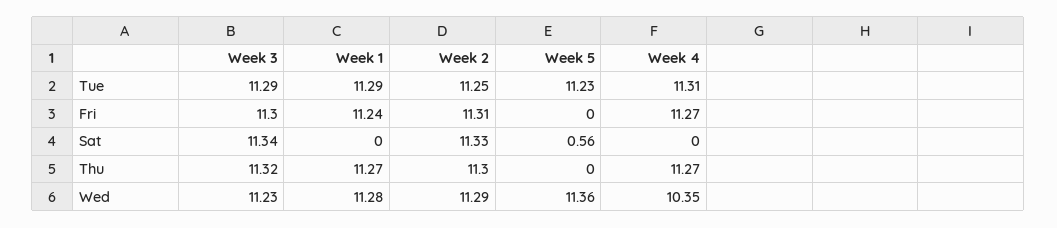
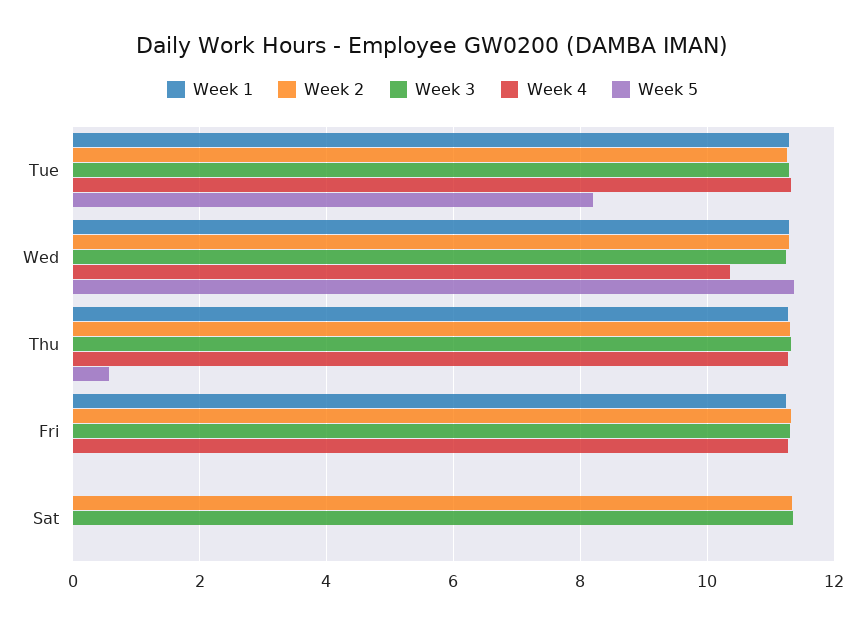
Week 5, Tue: 11.23 -> 8.2
Week 5, Sat: 0.56 -> 0
Week 5, Thu: 0 -> 0.6

